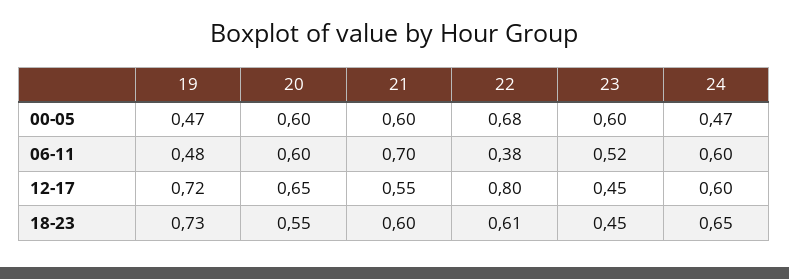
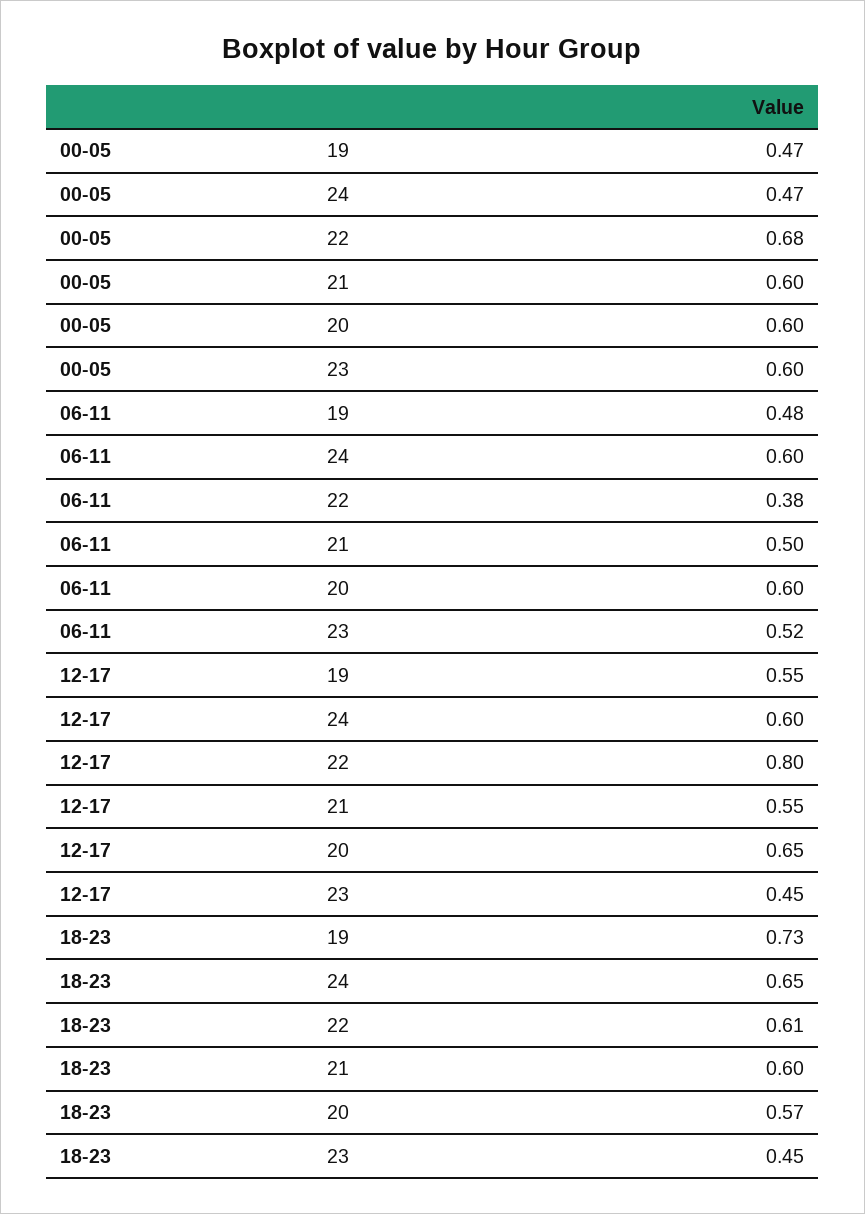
21, 06-11: 0.7 -> 0.5
19, 12-17: 0.72 -> 0.55
20, 18-23: 0.55 -> 0.57

